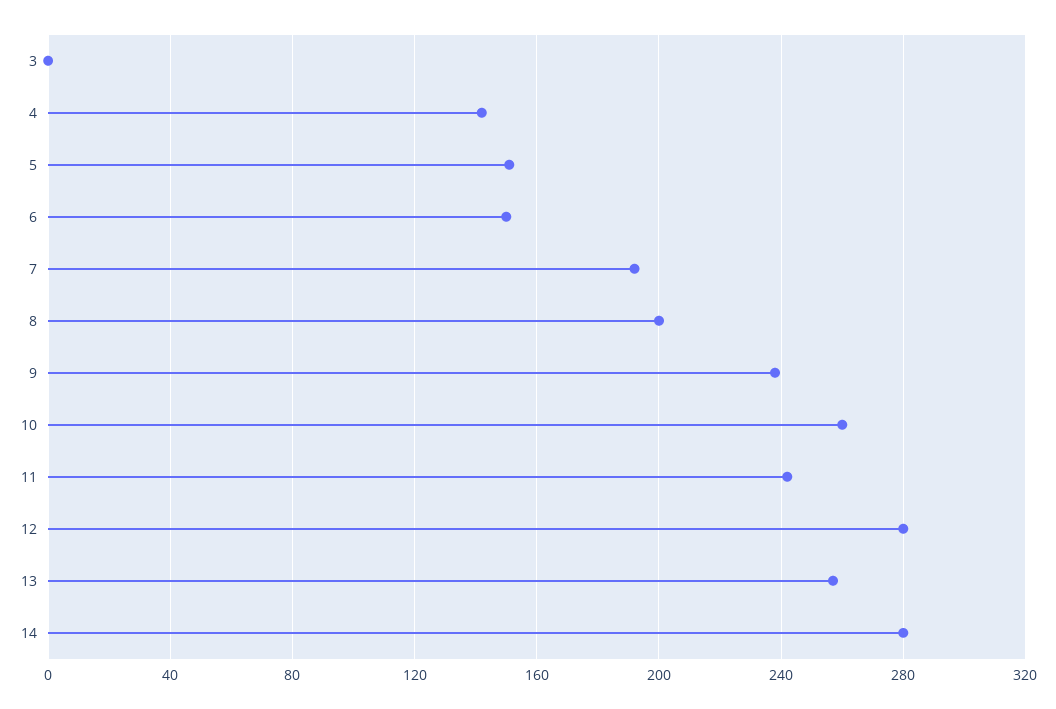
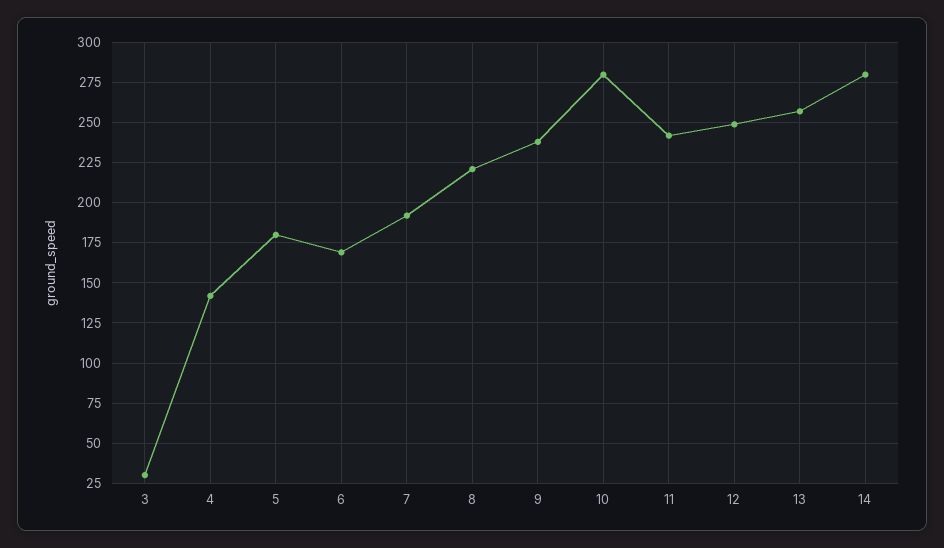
3: 0 -> 30
5: 150 -> 180
6: 150 -> 170
8: 200 -> 220
10: 260 -> 280
12: 280 -> 250

